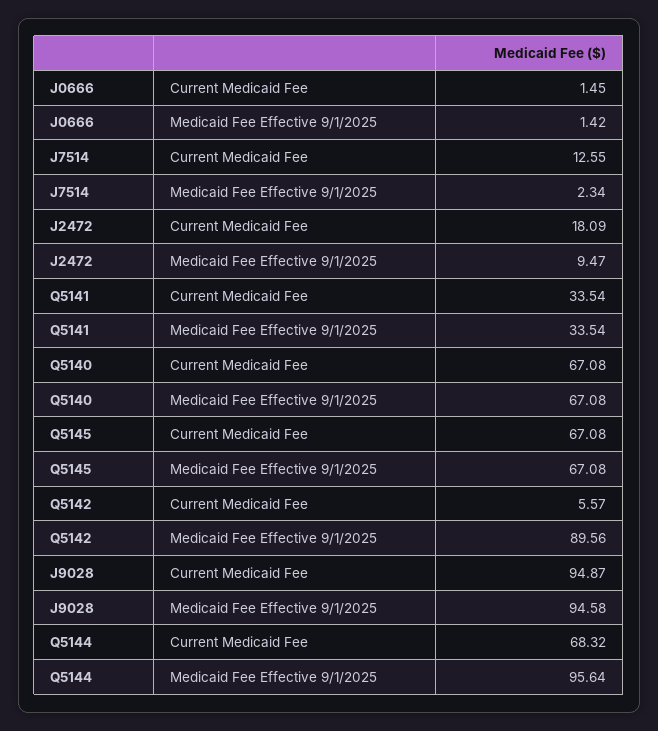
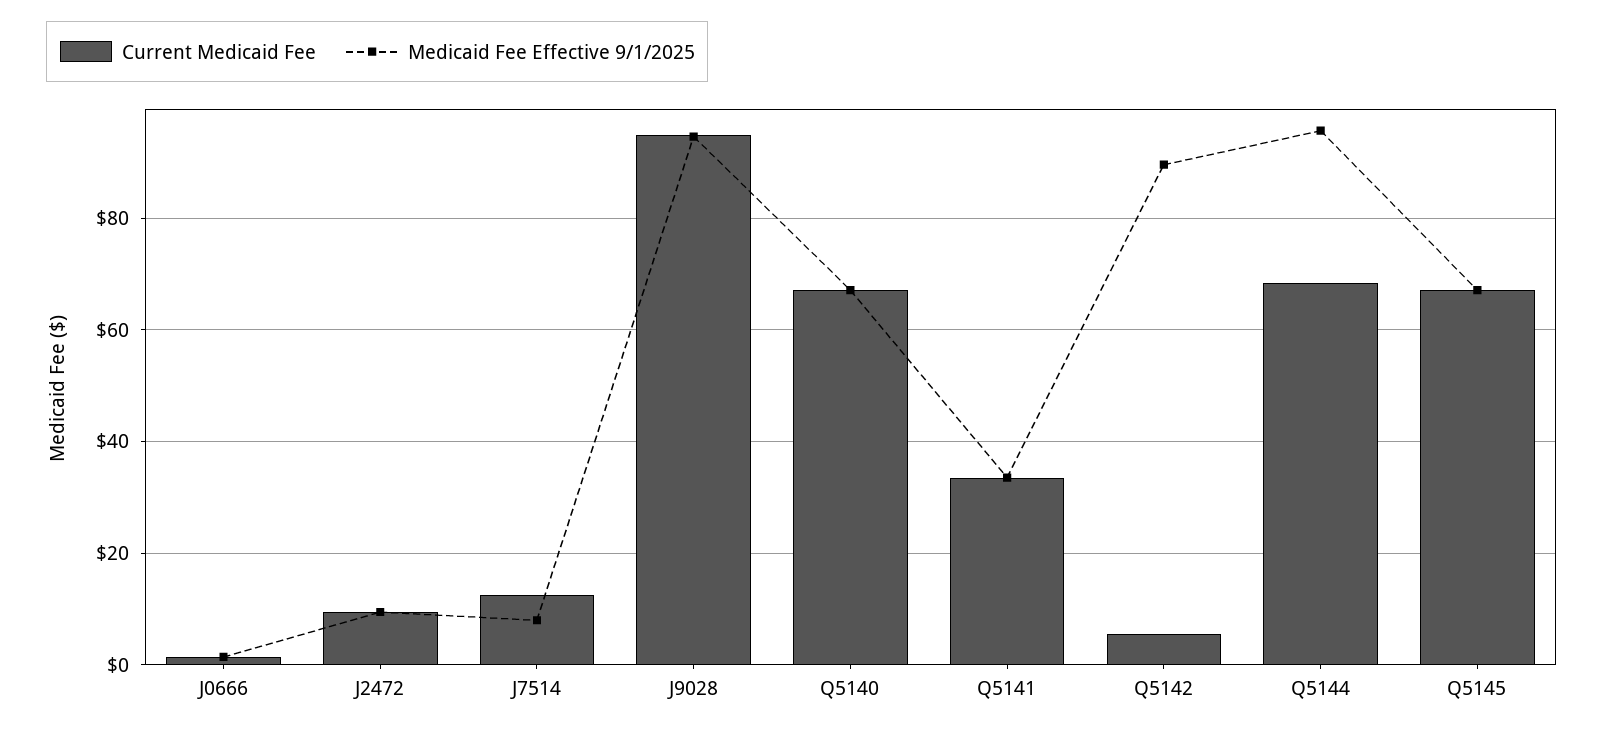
Medicaid Fee Effective 9/1/2025, J7514: 2.34 -> 8
Current Medicaid Fee, J2472: 18.09 -> 10

